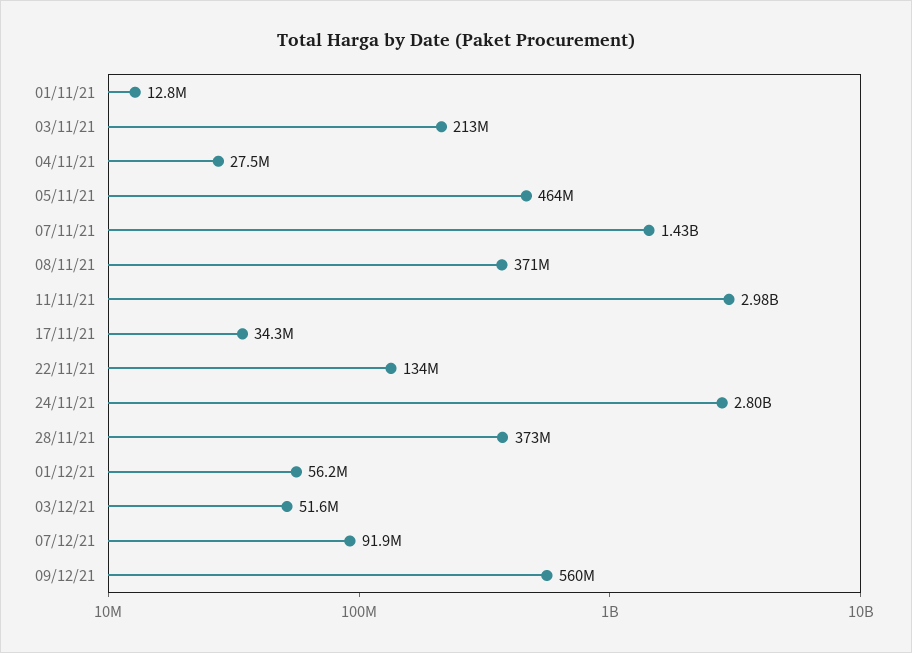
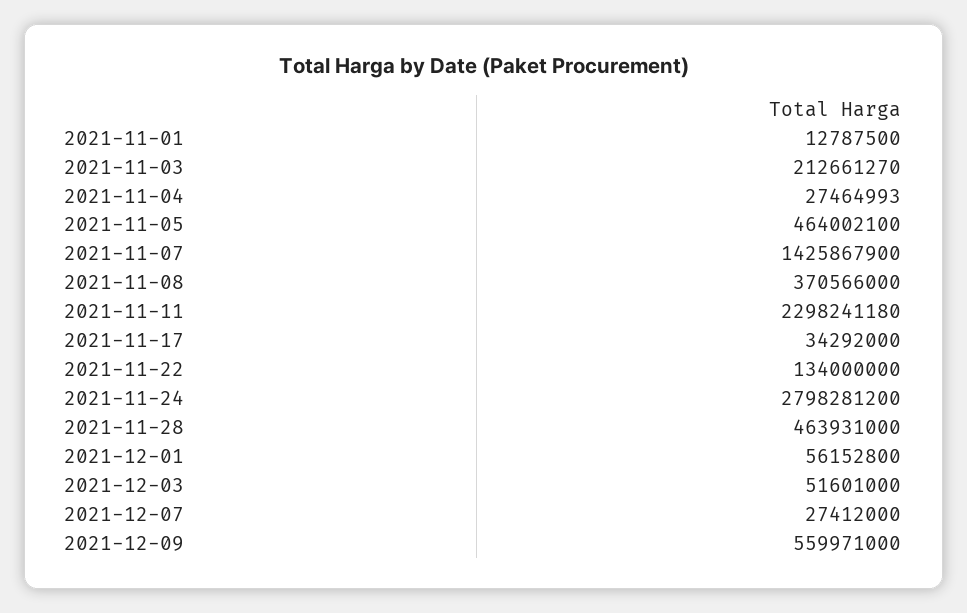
11/11/21: 2980000000 -> 2298241180
28/11/21: 373000000 -> 463931000
07/12/21: 91900000 -> 27412000

